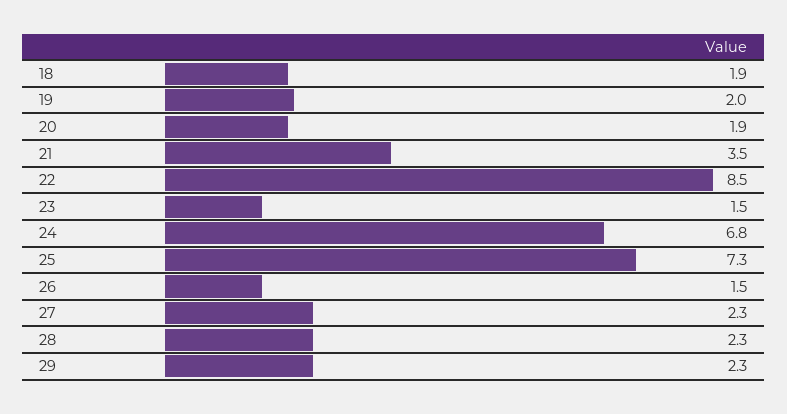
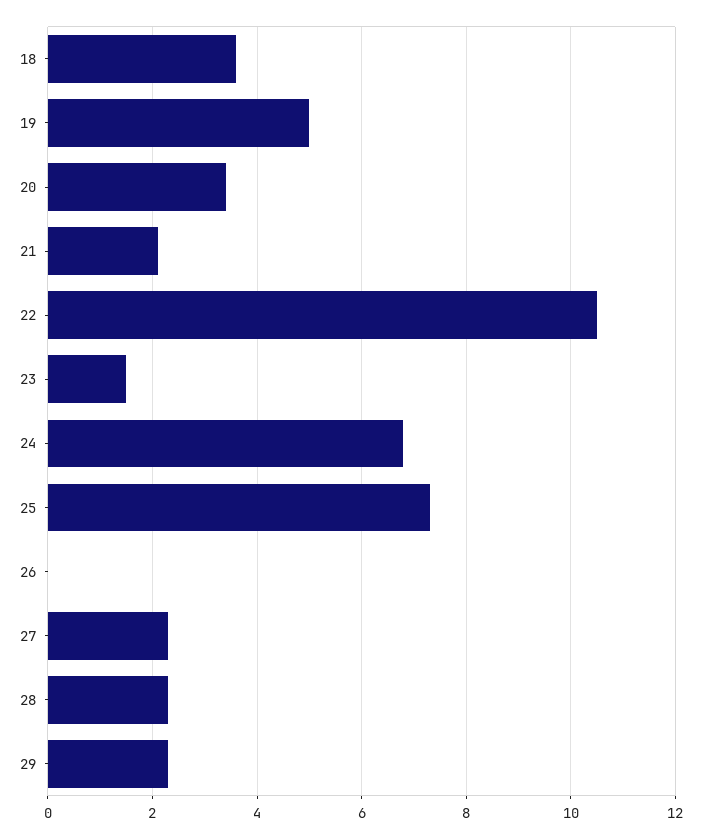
18: 1.9 -> 3.5
19: 2 -> 5
20: 1.9 -> 3.5
21: 3.5 -> 2
22: 8.5 -> 10.5
26: 1.5 -> 0

